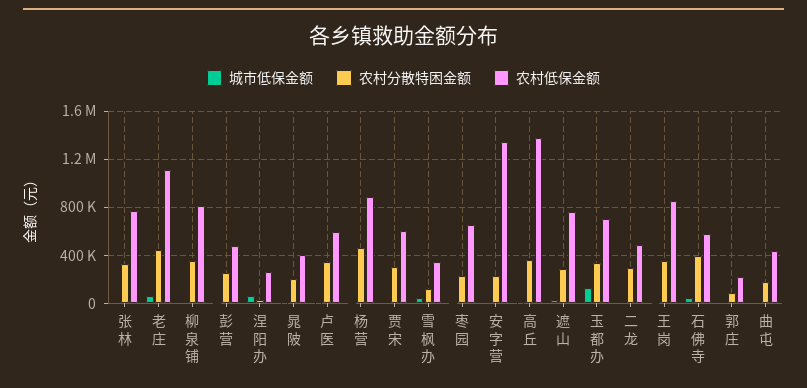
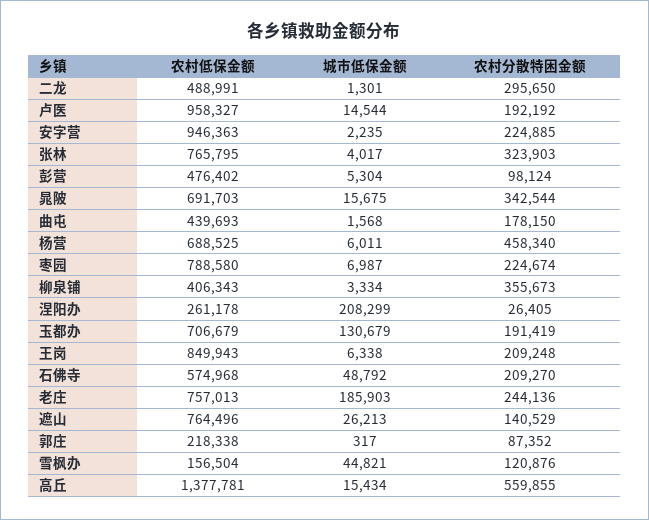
城市低保金额, 老庄: 50000 -> 185903
农村分散特困金额, 老庄: 450000 -> 244136
农村低保金额, 老庄: 1100000 -> 757013
农村低保金额, 柳泉铺: 800000 -> 406343
农村分散特困金额, 彭营: 250000 -> 98124
城市低保金额, 涅阳办: 50000 -> 208299
农村分散特困金额, 晁陂: 200000 -> 342544
农村低保金额, 晁陂: 400000 -> 691703
农村分散特困金额, 卢医: 350000 -> 192192
农村低保金额, 卢医: 600000 -> 958327
农村低保金额, 杨营: 900000 -> 688525
城市低保金额, 贾宋: 0 -> none
农村分散特困金额, 贾宋: 300000 -> none
农村低保金额, 贾宋: 600000 -> none
农村低保金额, 雪枫办: 350000 -> 156504
农村低保金额, 枣园: 650000 -> 788580
农村低保金额, 安字营: 1350000 -> 946363
农村分散特困金额, 高丘: 350000 -> 559855
农村分散特困金额, 遮山: 300000 -> 140529
农村分散特困金额, 玉都办: 350000 -> 191419
农村分散特困金额, 王岗: 350000 -> 209248
农村分散特困金额, 石佛寺: 400000 -> 209270

